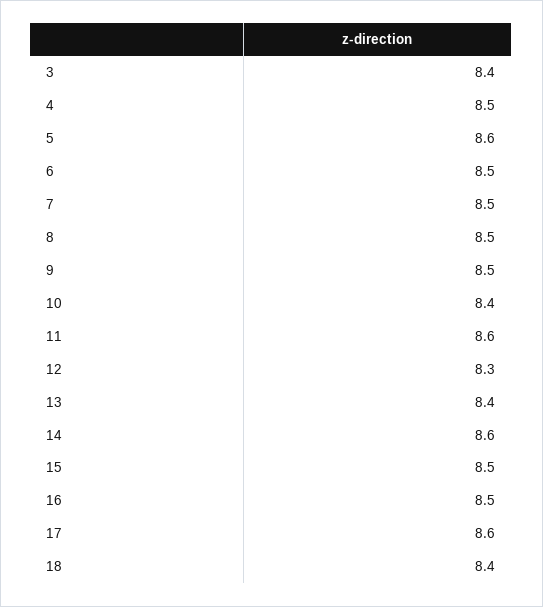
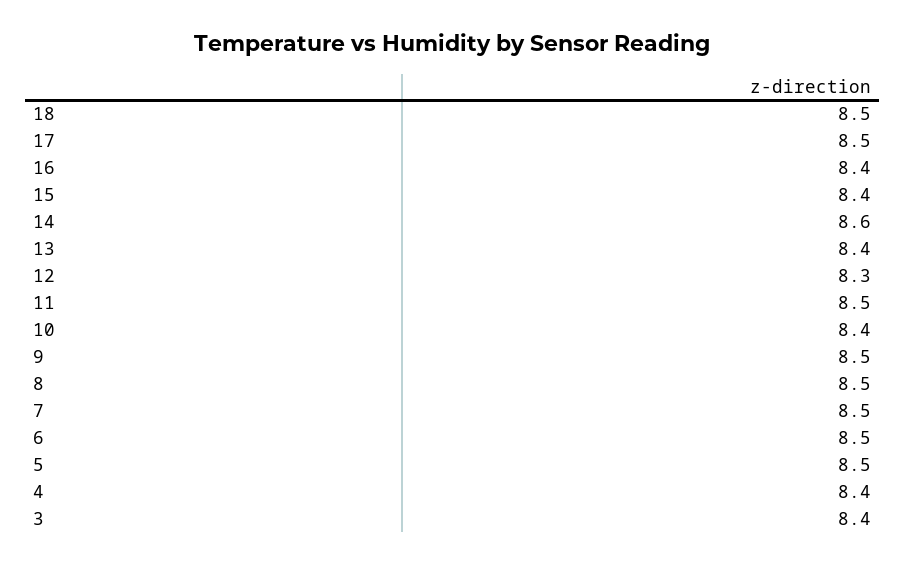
4: 8.5 -> 8.4
5: 8.6 -> 8.5
11: 8.6 -> 8.5
15: 8.5 -> 8.4
16: 8.5 -> 8.4
17: 8.6 -> 8.5
18: 8.4 -> 8.5

